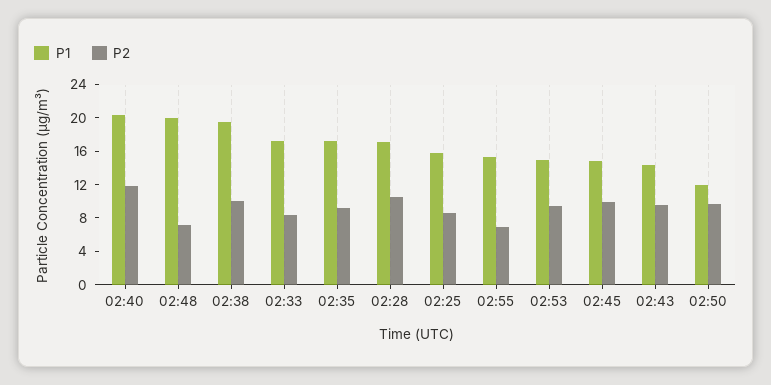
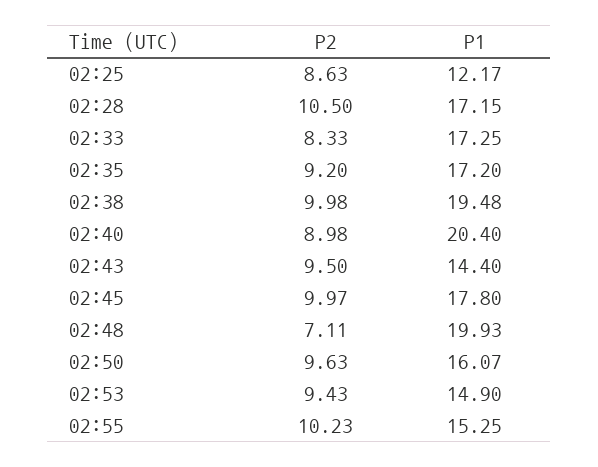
P2, 02:40: 12 -> 8.98
P1, 02:25: 16 -> 12.17
P2, 02:55: 7 -> 10.23
P1, 02:45: 15 -> 17.8
P1, 02:50: 12 -> 16.07

